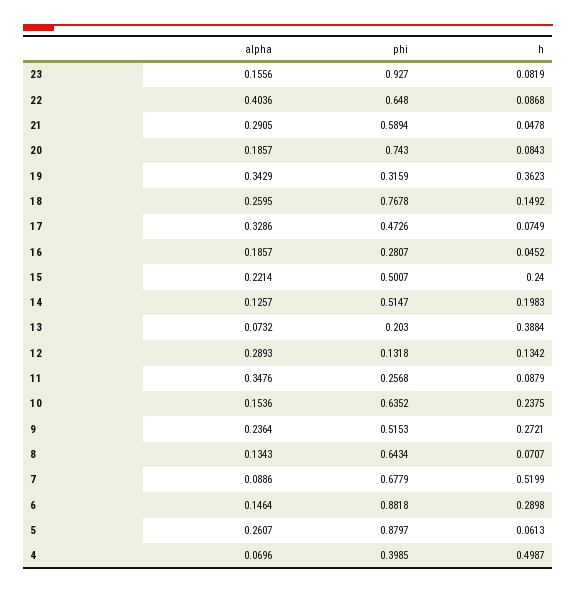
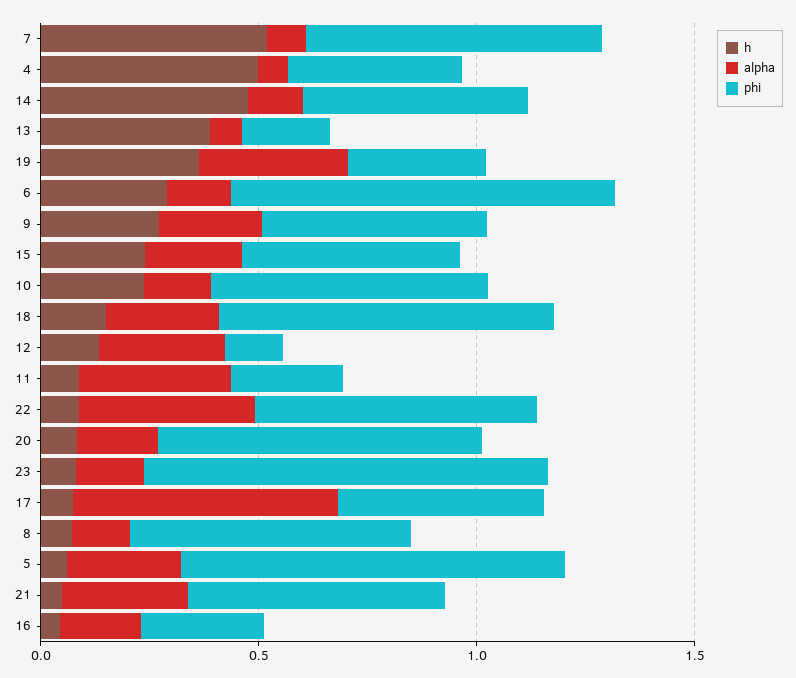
alpha, 17: 0.3286 -> 0.6
h, 14: 0.1983 -> 0.5

